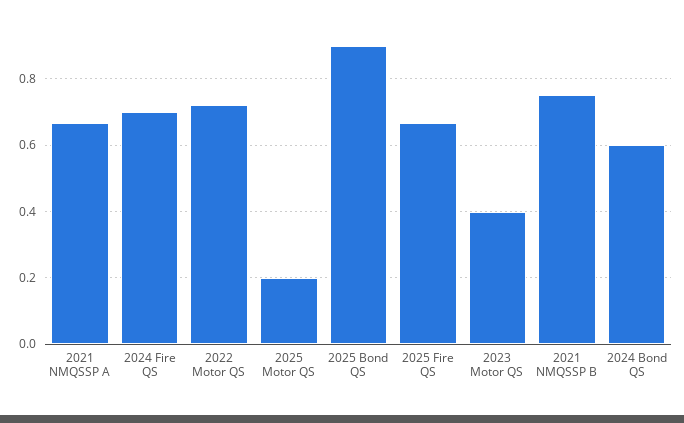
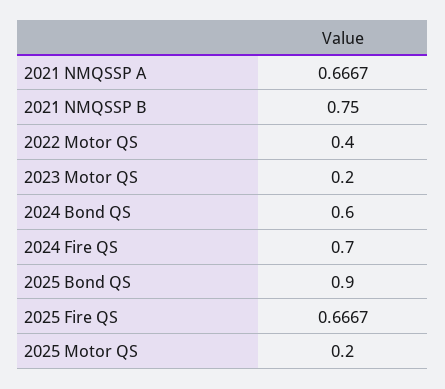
2022 Motor QS: 0.72 -> 0.4
2023 Motor QS: 0.4 -> 0.2

